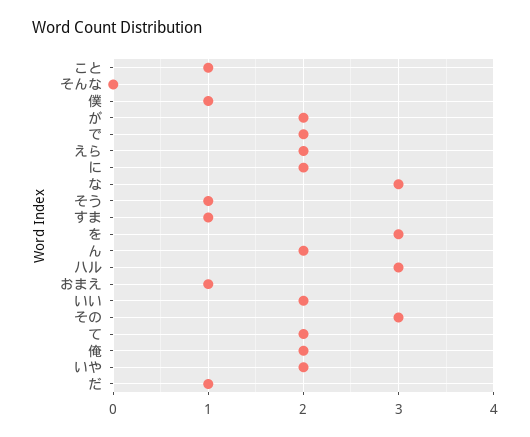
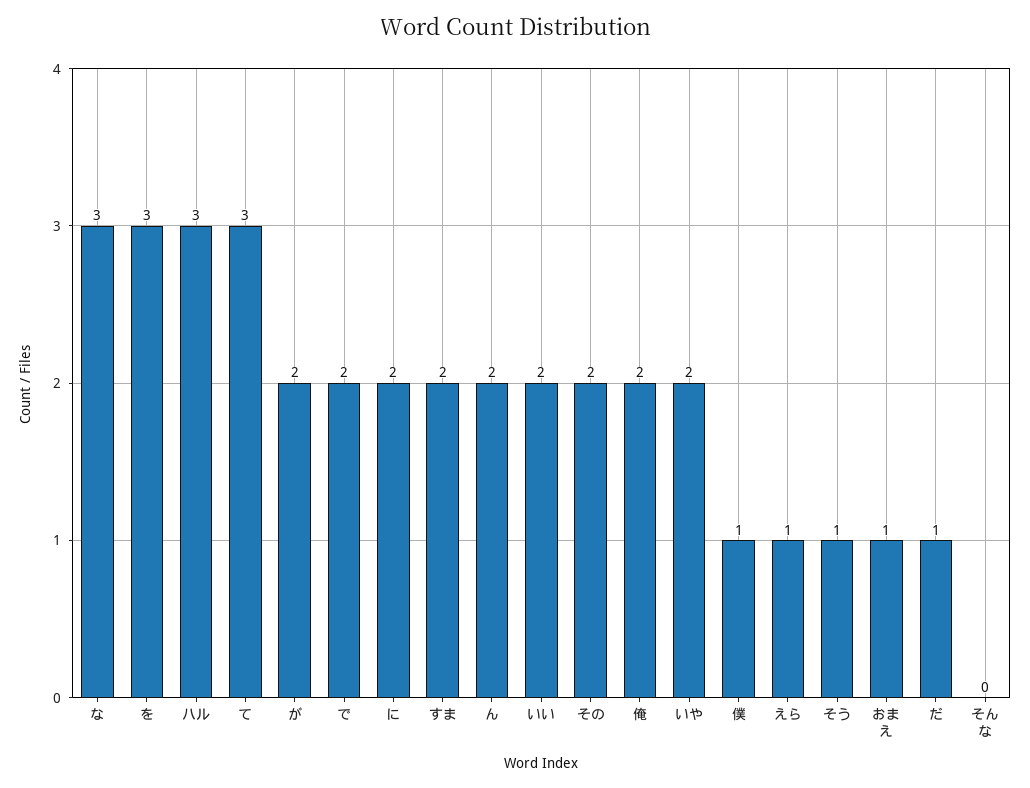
こと: 1 -> none
えら: 2 -> 1
すま: 1 -> 2
その: 3 -> 2
て: 2 -> 3

